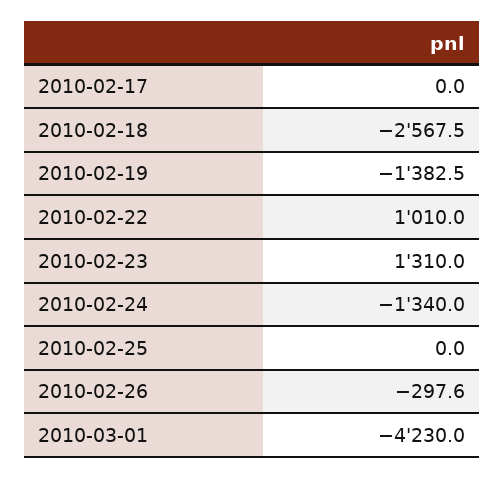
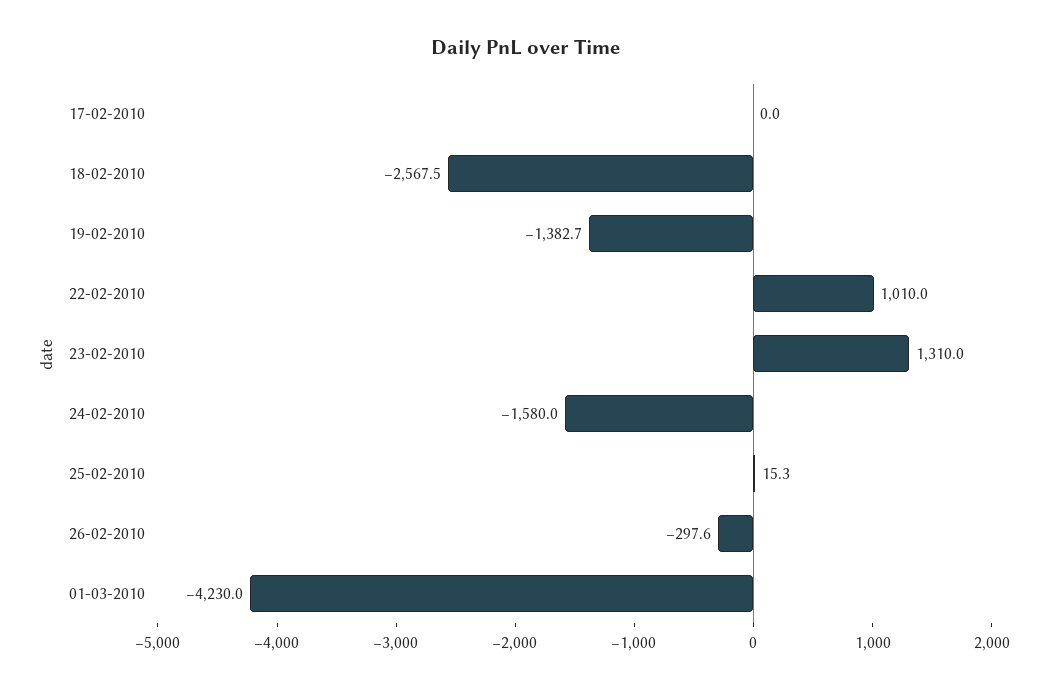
2010-02-19: -1382.5 -> -1382.7
2010-02-24: -1340 -> -1580
2010-02-25: 0 -> 15.3

